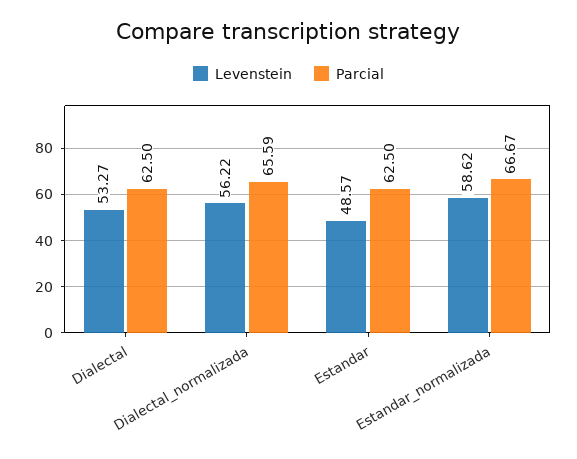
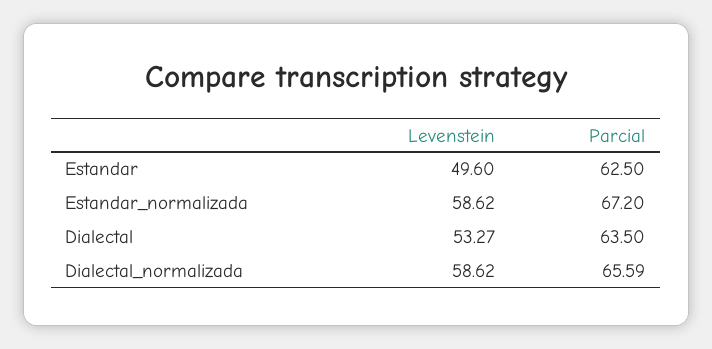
Parcial, Dialectal: 62.5 -> 63.5
Levenstein, Dialectal_normalizada: 56.22 -> 58.62
Levenstein, Estandar: 48.57 -> 49.6
Parcial, Estandar_normalizada: 66.67 -> 67.2

